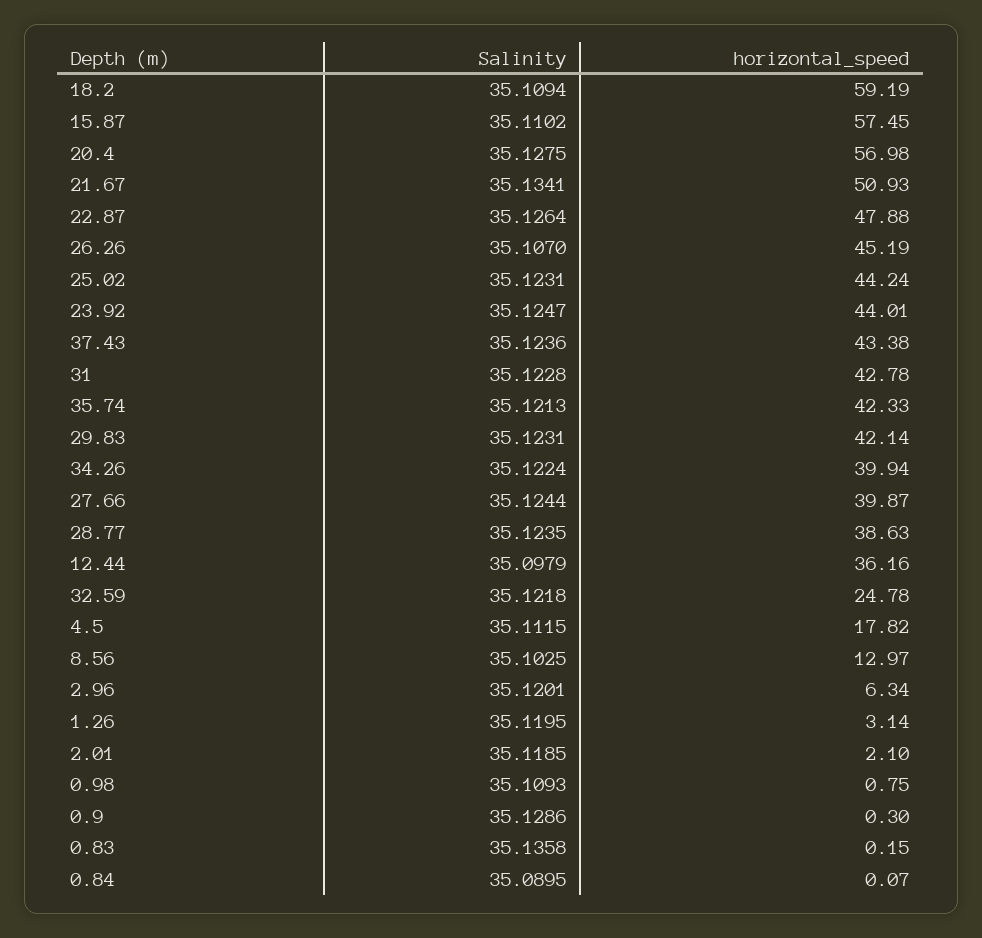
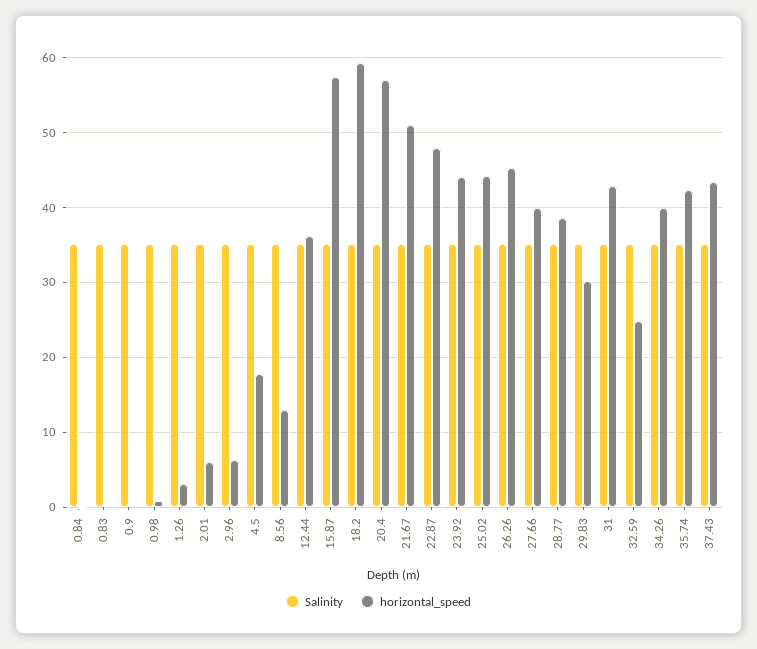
horizontal_speed, 29.83: 42.14 -> 30
horizontal_speed, 2.01: 2.1 -> 6

